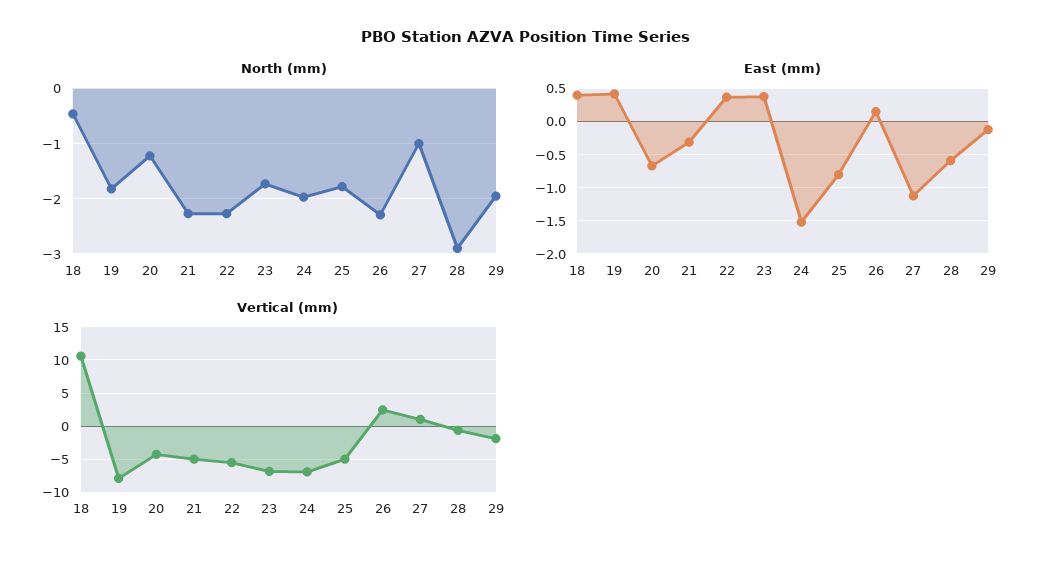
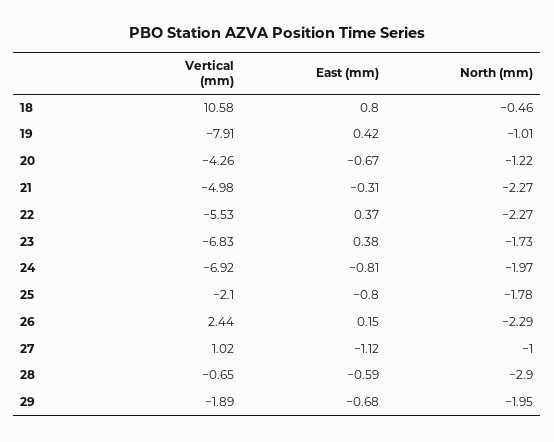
North (mm), 19: -1.8 -> -1.01
East (mm), 18: 0.4 -> 0.8
East (mm), 24: -1.5 -> -0.81
East (mm), 29: -0.1 -> -0.68
Vertical (mm), 25: -5 -> -2.1

